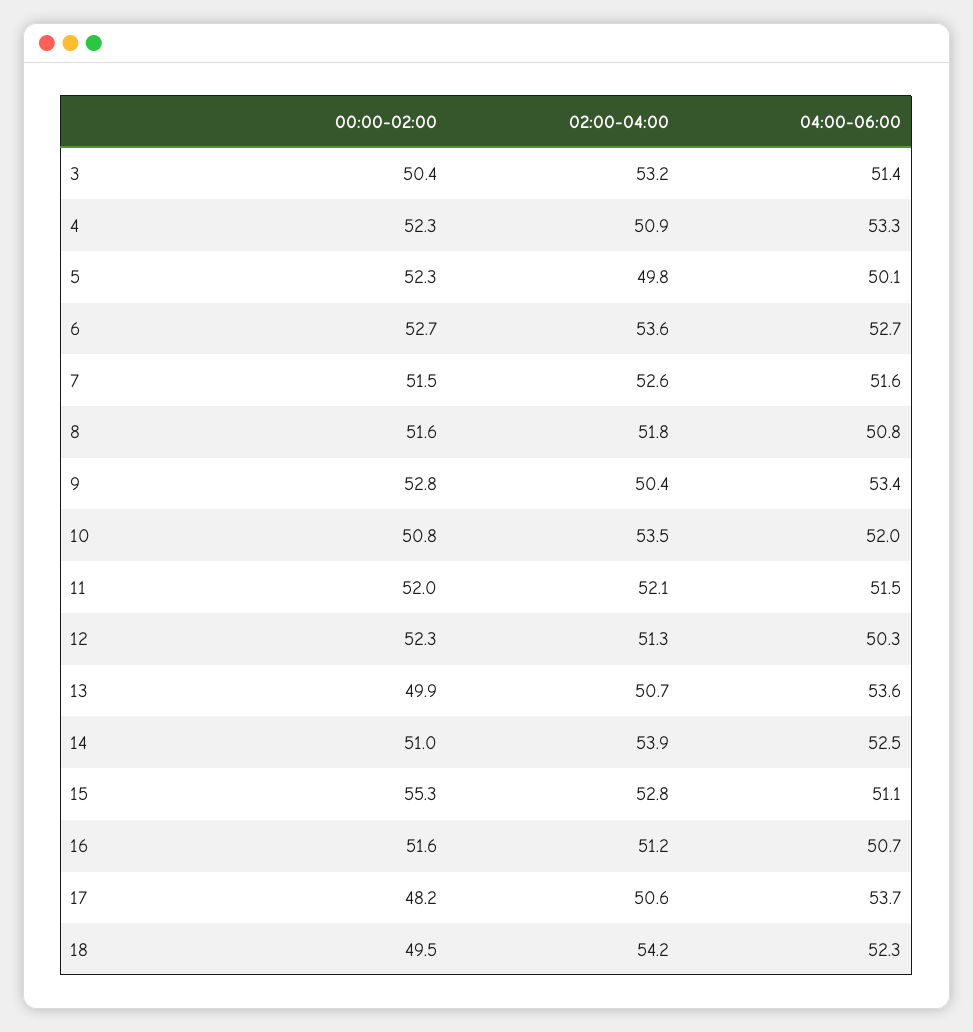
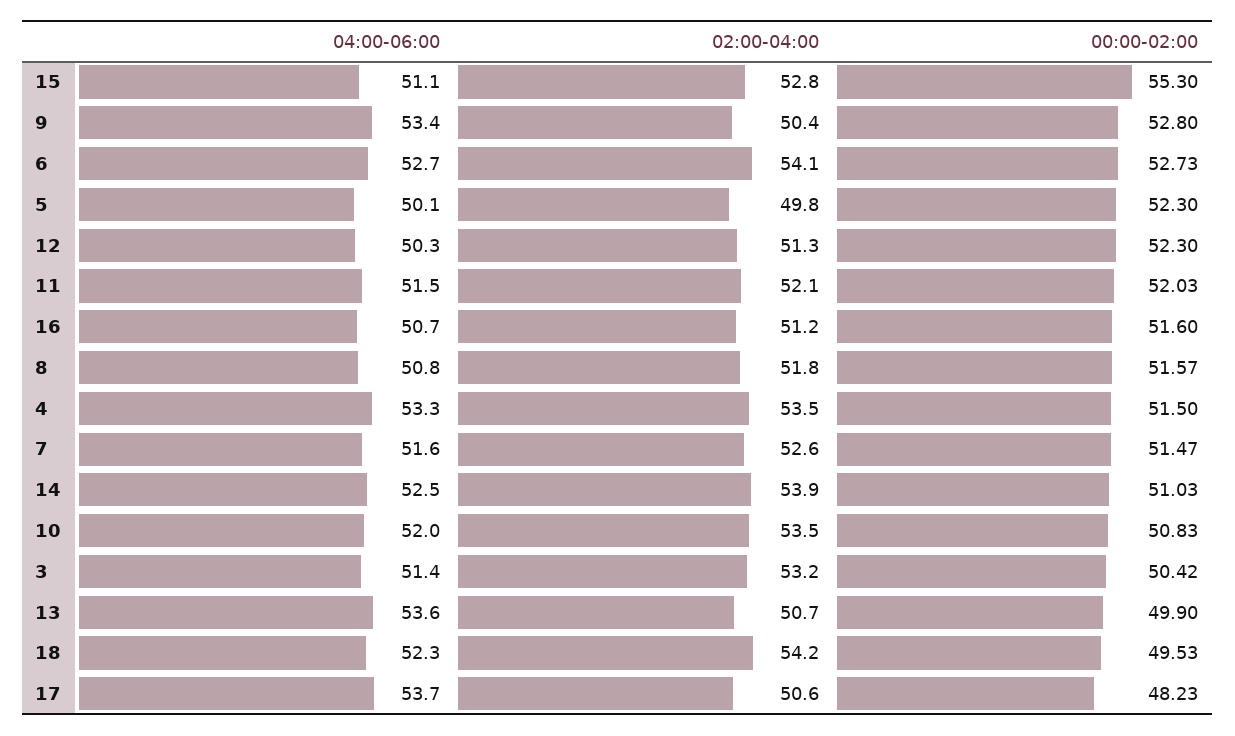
00:00-02:00, 4: 52.3 -> 51.5
02:00-04:00, 4: 50.9 -> 53.5
02:00-04:00, 6: 53.6 -> 54.1

